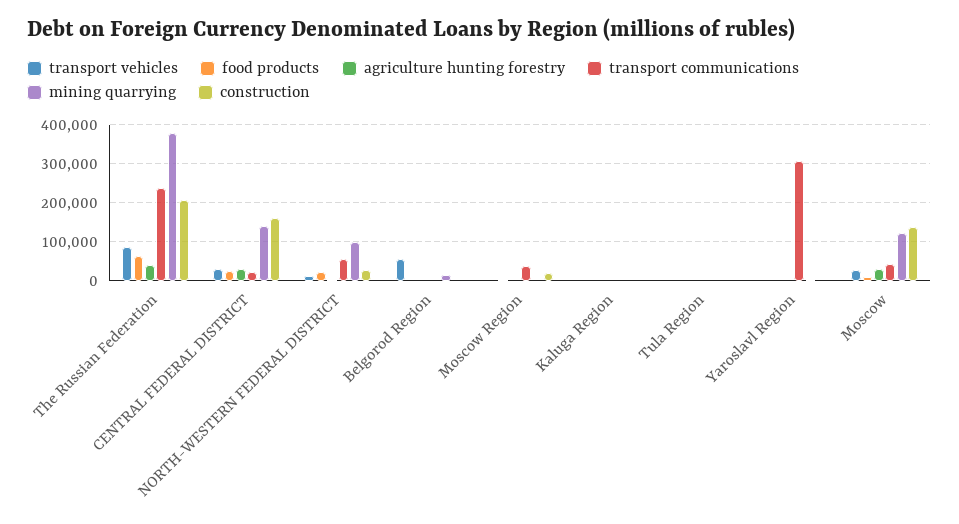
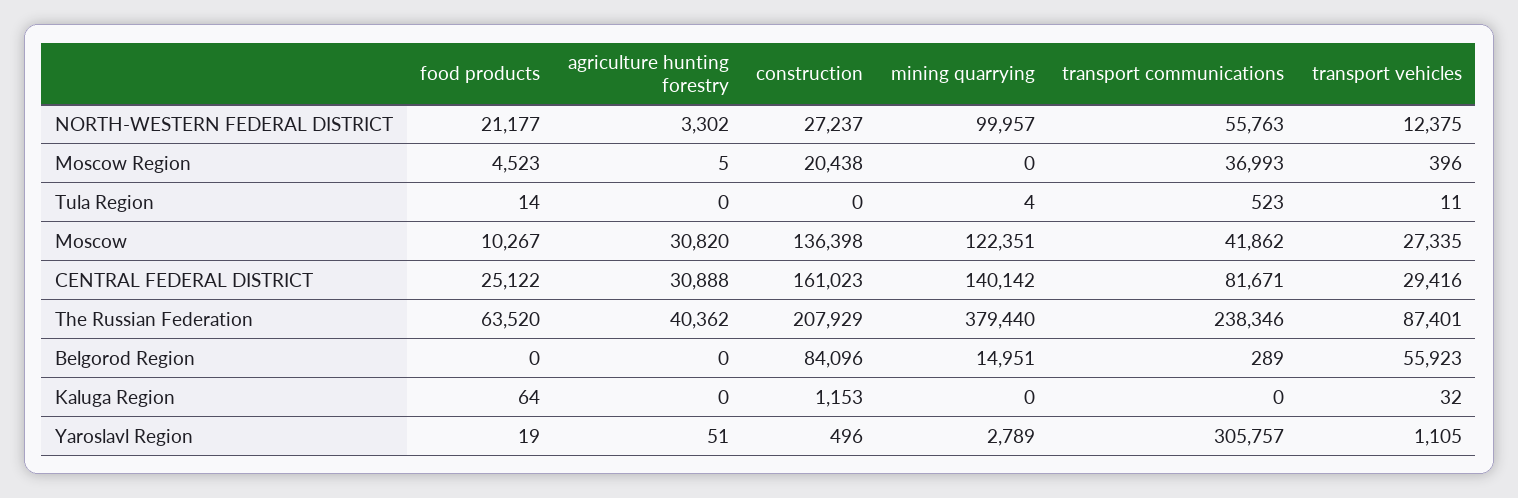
transport communications, CENTRAL FEDERAL DISTRICT: 20000 -> 81671
construction, Belgorod Region: 0 -> 84096

